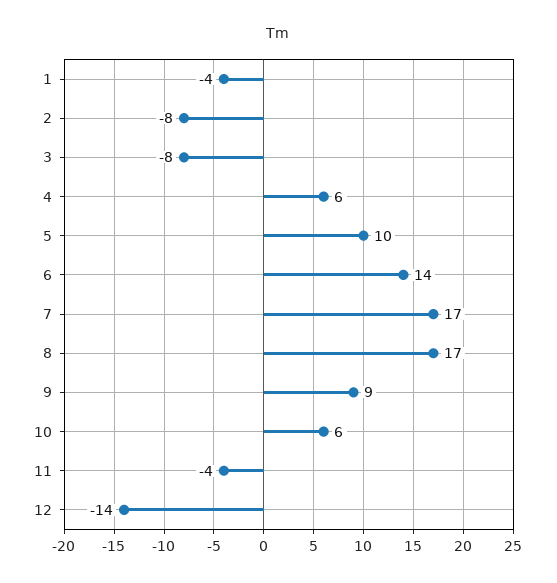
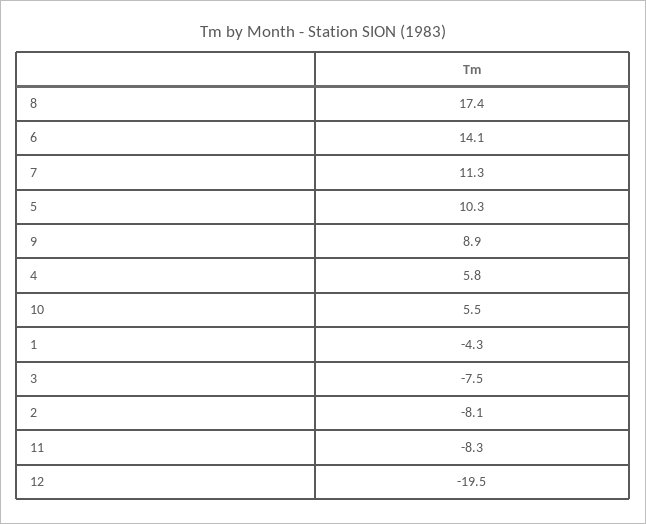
7: 17 -> 11.3
11: -4 -> -8.3
12: -14 -> -19.5

